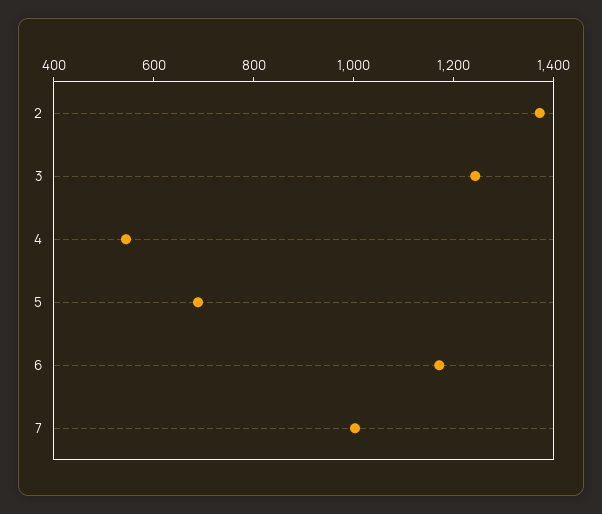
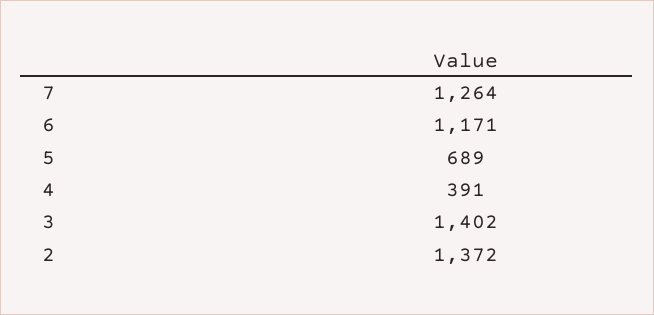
3: 1250 -> 1402
4: 550 -> 391
7: 1000 -> 1264

